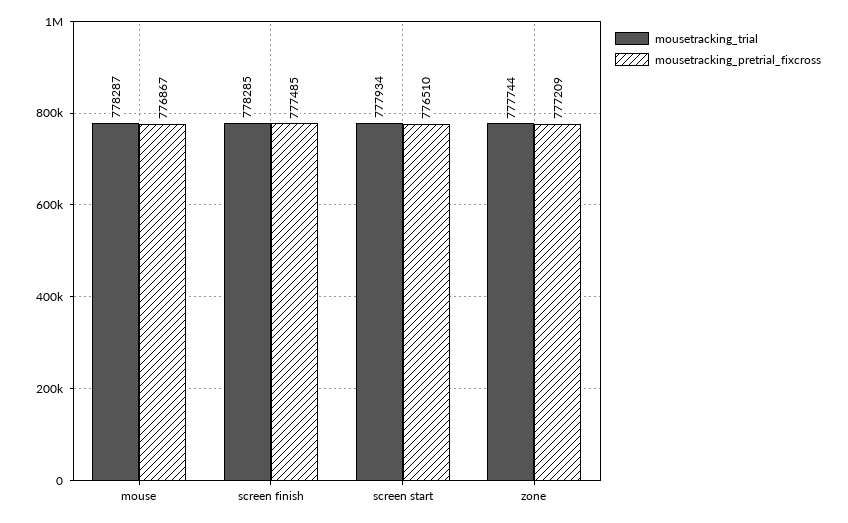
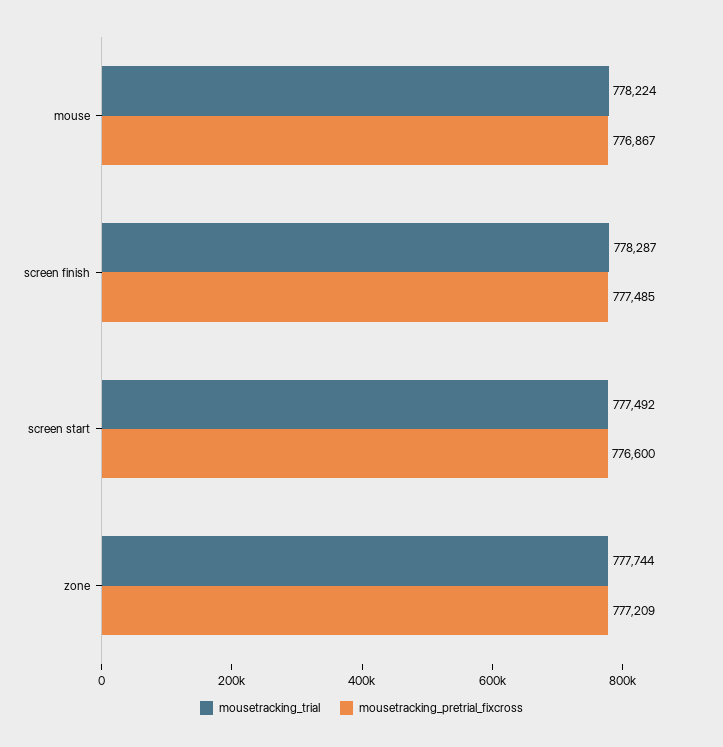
mousetracking_trial, mouse: 778287 -> 778224
mousetracking_trial, screen finish: 778285 -> 778287
mousetracking_trial, screen start: 777934 -> 777492
mousetracking_pretrial_fixcross, screen start: 776510 -> 776600

